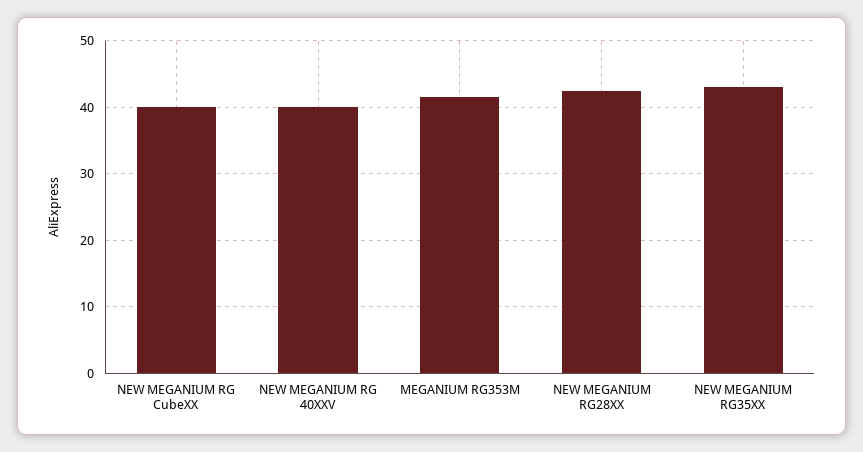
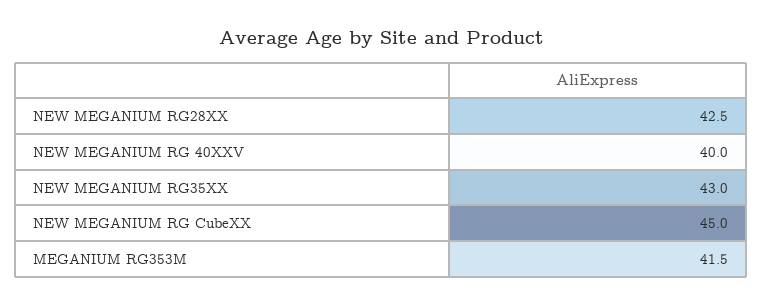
NEW MEGANIUM RG CubeXX: 40 -> 45

